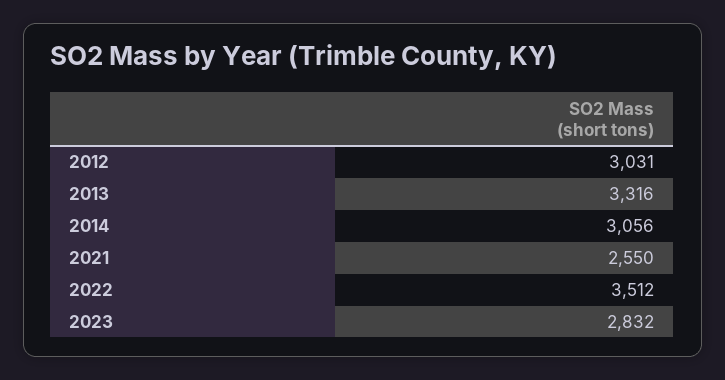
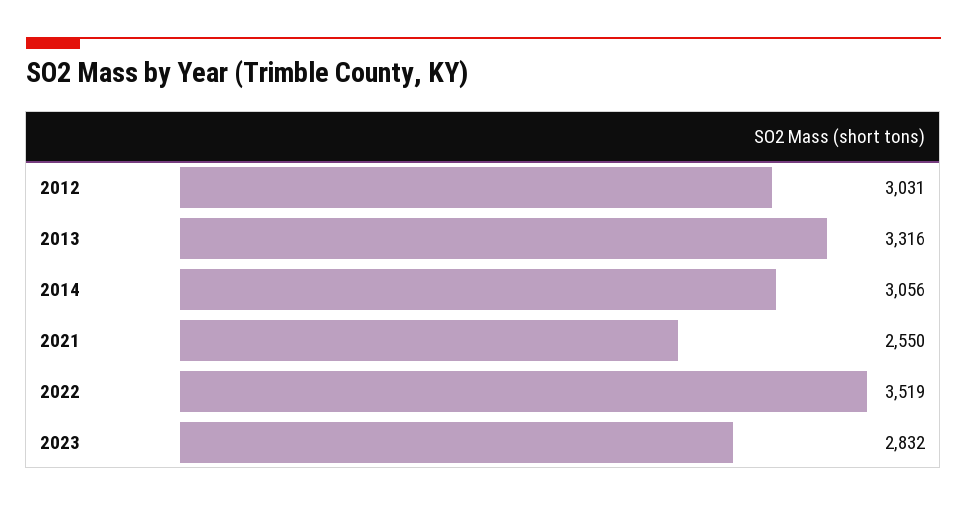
2022: 3512 -> 3519

